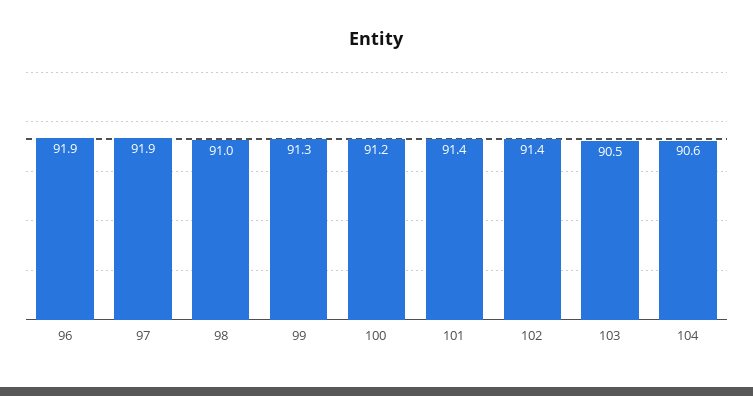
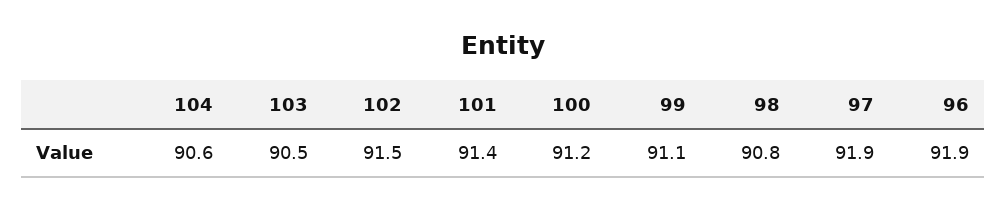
98: 91 -> 90.8
99: 91.3 -> 91.1
102: 91.4 -> 91.5

